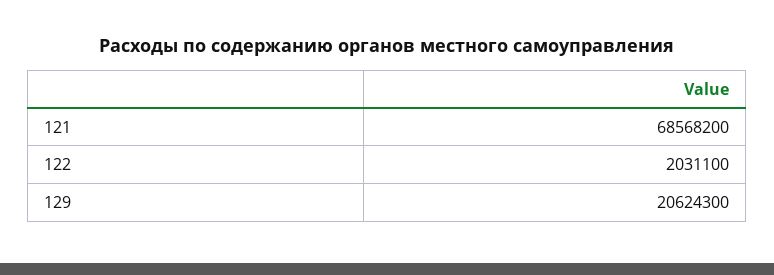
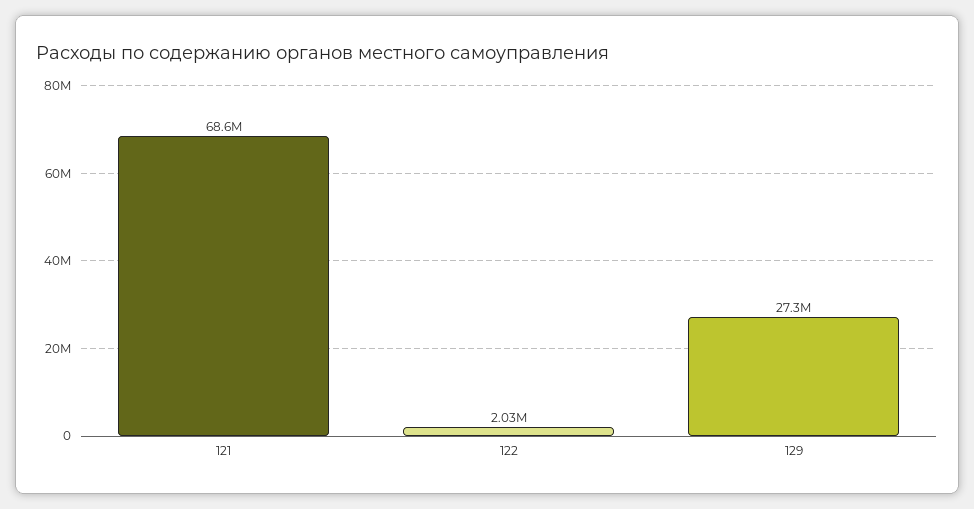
129: 20624300 -> 27300000

